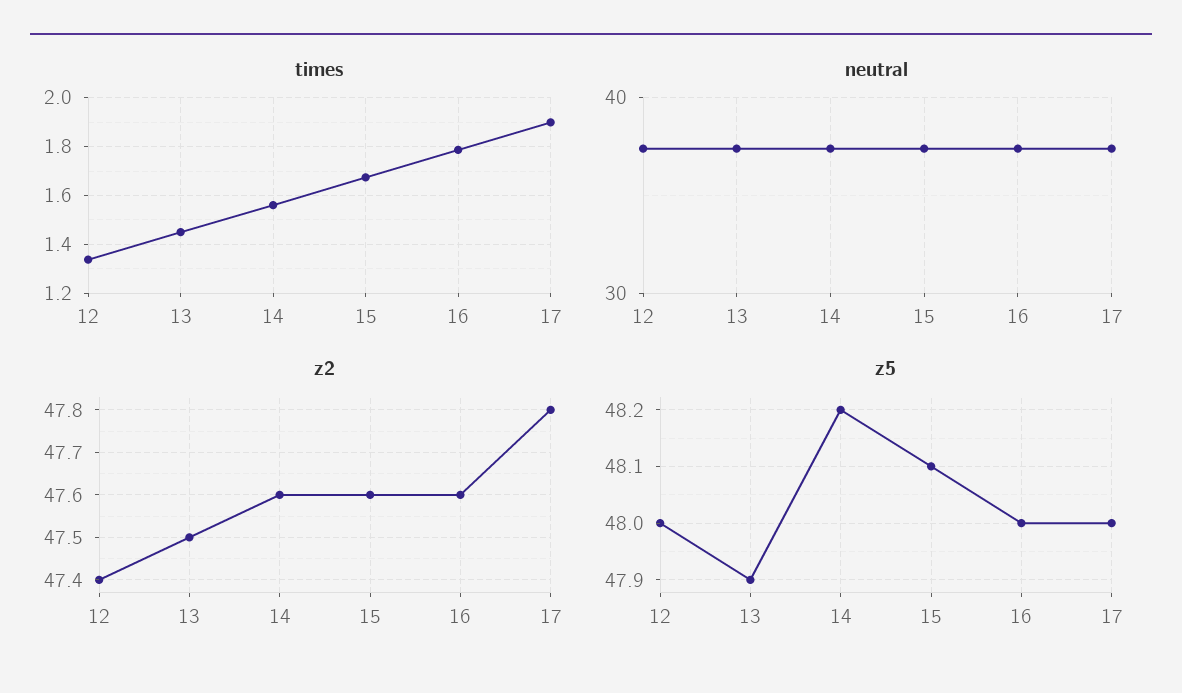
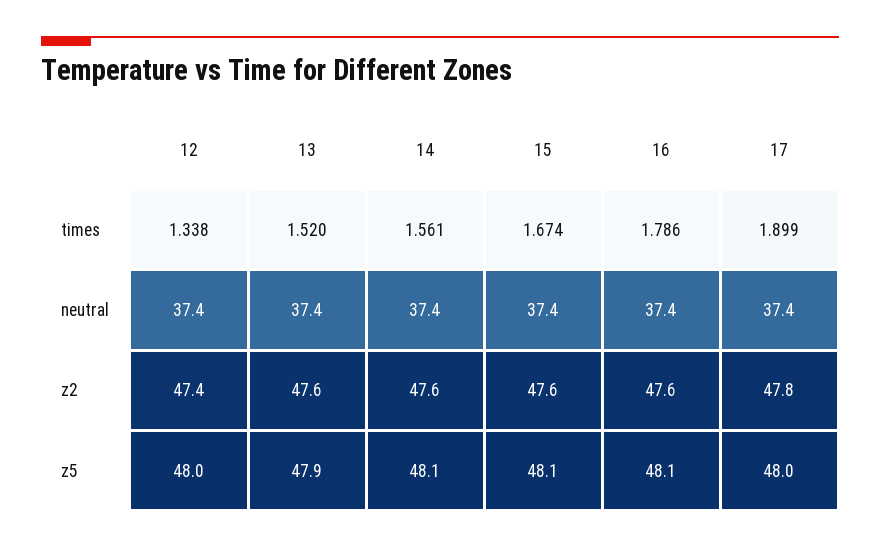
times, 13: 1.45 -> 1.52
z2, 13: 47.5 -> 47.6
z5, 14: 48.2 -> 48.1
z5, 16: 48 -> 48.1

